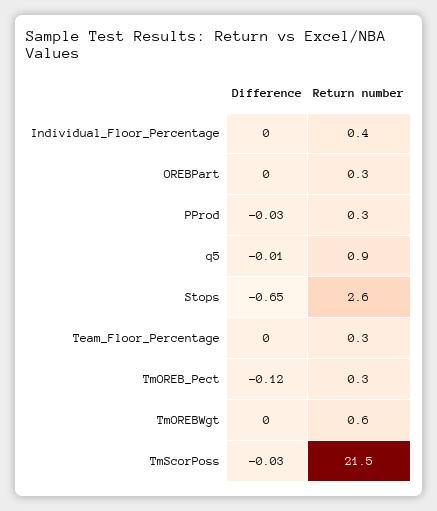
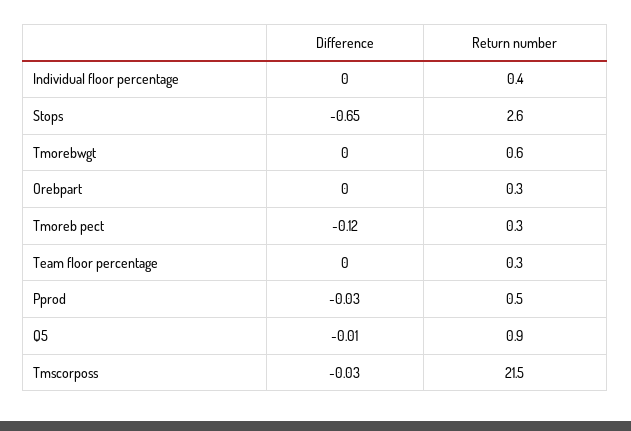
Return number, PProd: 0.3 -> 0.5

